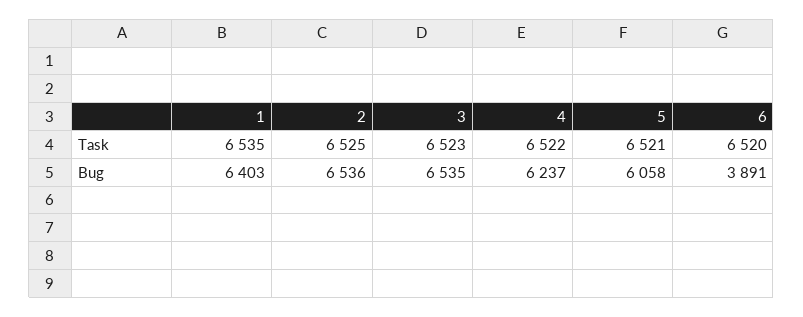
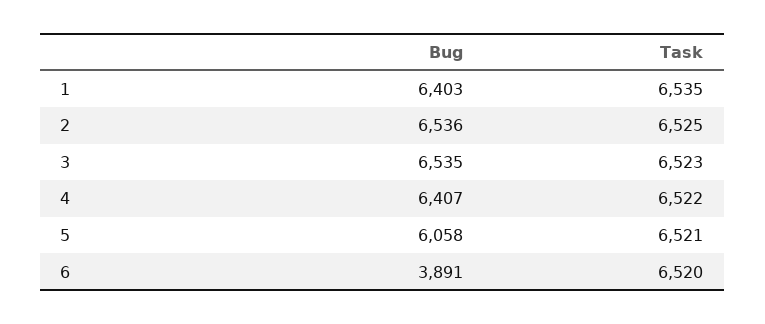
4, Bug: 6237 -> 6407

